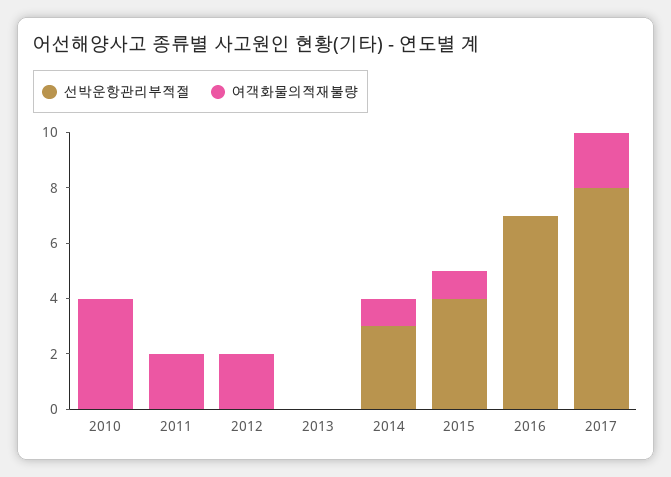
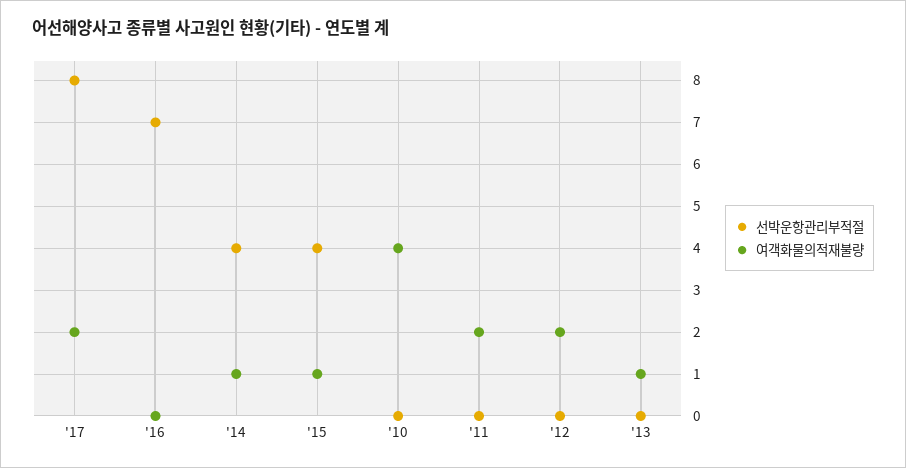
여객화물의적재불량, 2013: 0 -> 1
선박운항관리부적절, 2014: 3 -> 4

